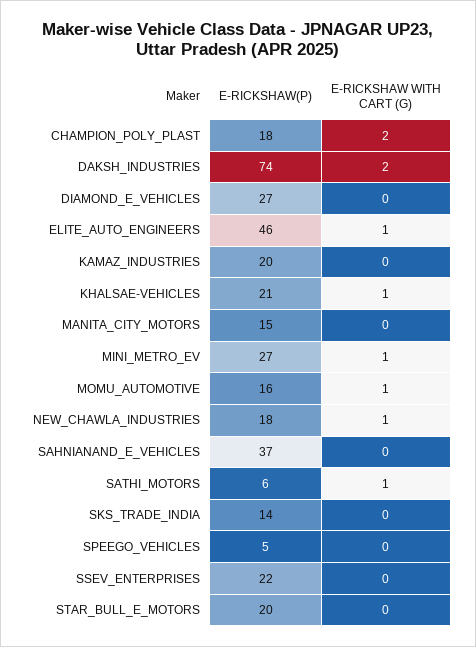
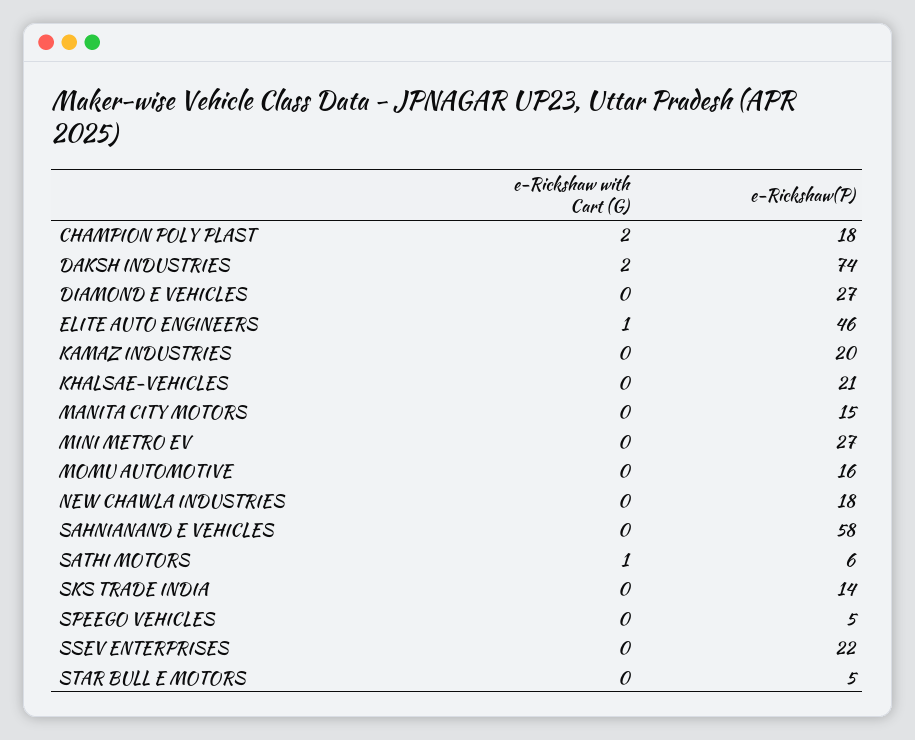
E-RICKSHAW WITH CART (G), KHALSAE-VEHICLES: 1 -> 0
E-RICKSHAW WITH CART (G), MINI_METRO_EV: 1 -> 0
E-RICKSHAW WITH CART (G), MOMU_AUTOMOTIVE: 1 -> 0
E-RICKSHAW WITH CART (G), NEW_CHAWLA_INDUSTRIES: 1 -> 0
E-RICKSHAW(P), SAHNIANAND_E_VEHICLES: 37 -> 58
E-RICKSHAW(P), STAR_BULL_E_MOTORS: 20 -> 5

